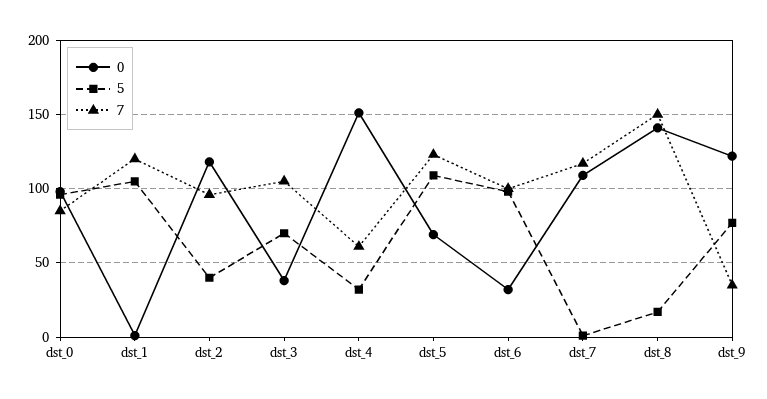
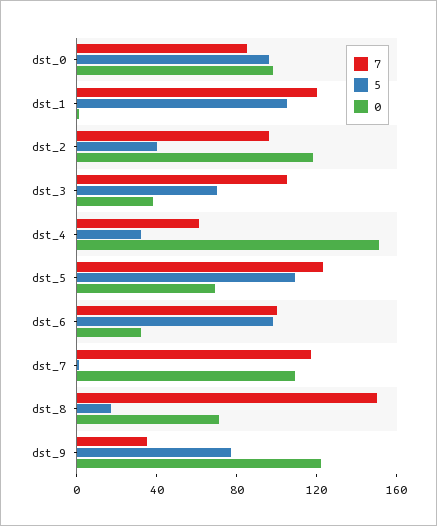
0, dst_8: 140 -> 70

